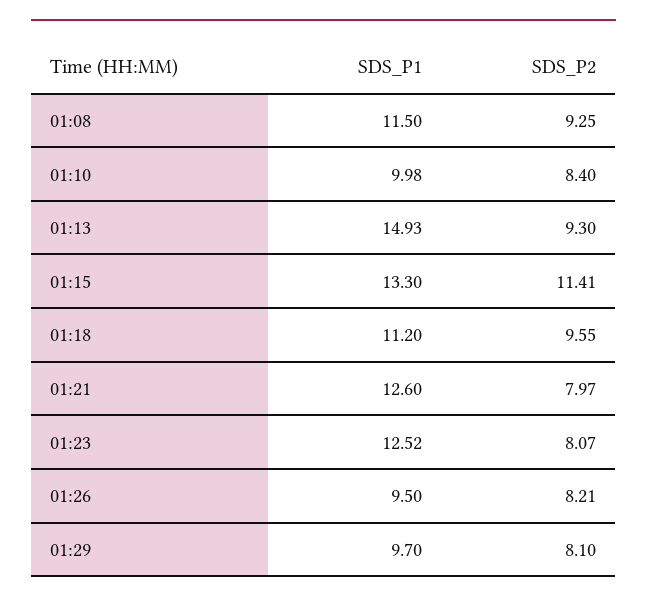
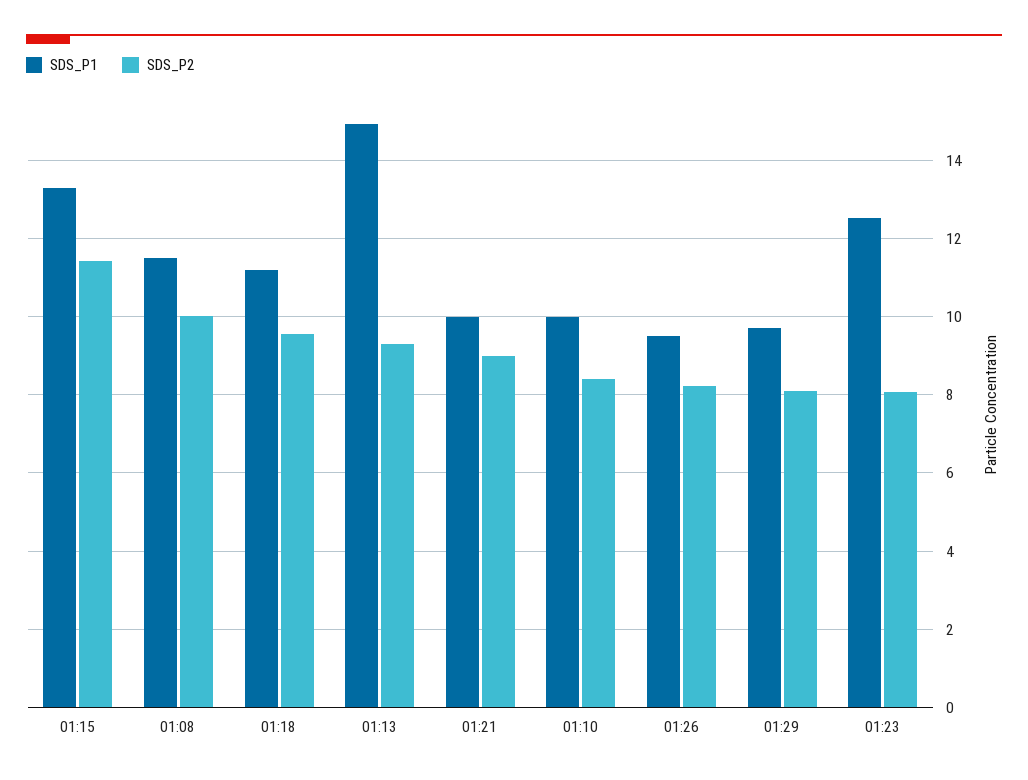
SDS_P2, 01:08: 9.25 -> 10
SDS_P1, 01:21: 12.6 -> 10
SDS_P2, 01:21: 7.97 -> 9

